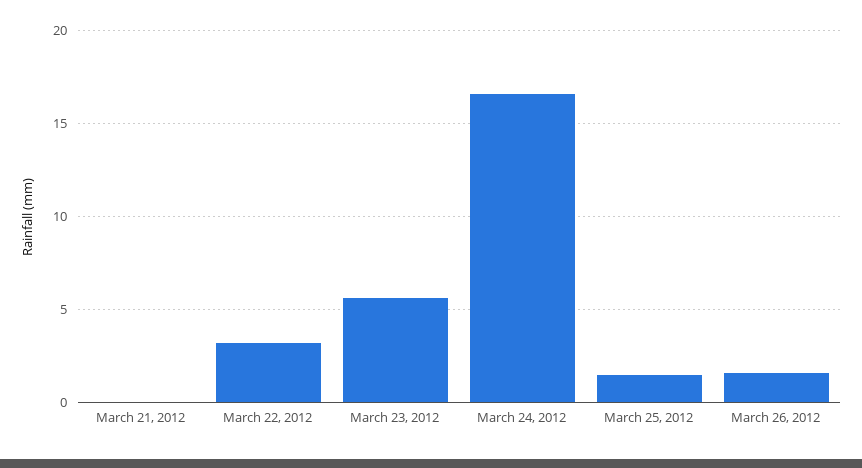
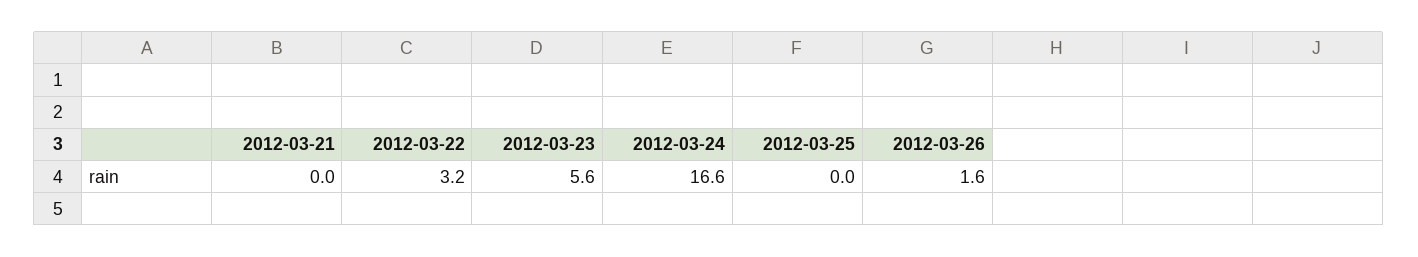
March 25, 2012: 1.5 -> 0

